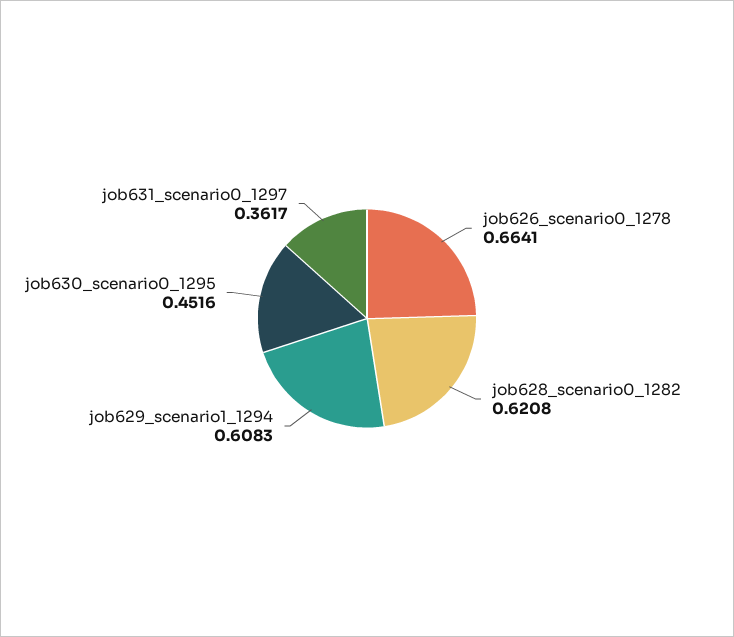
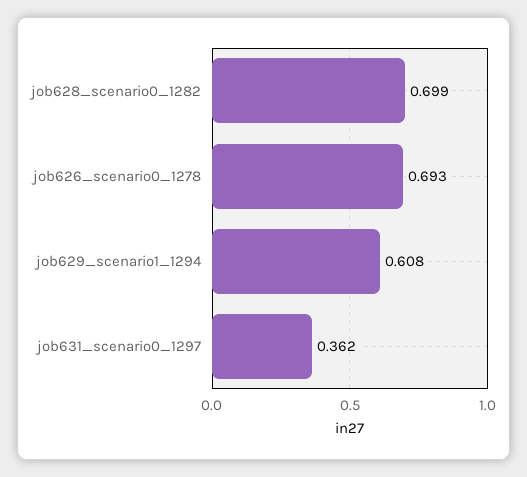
job626_scenario0_1278: 0.6641 -> 0.693
job628_scenario0_1282: 0.6208 -> 0.699
job630_scenario0_1295: 0.4516 -> none

